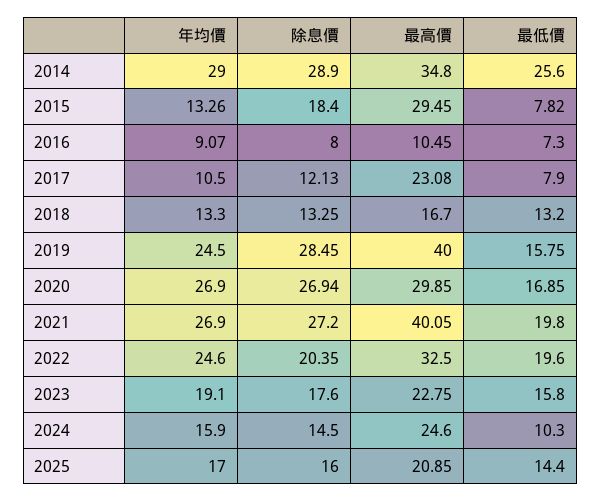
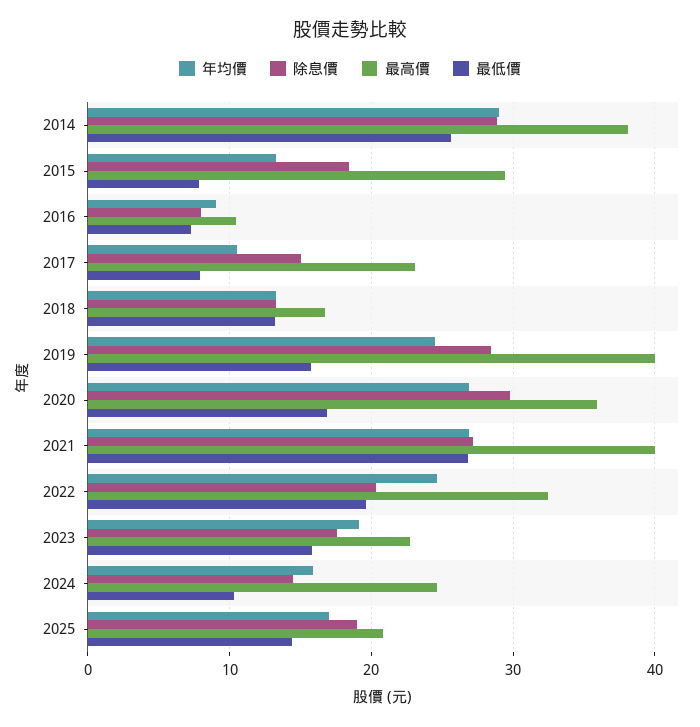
最高價, 2014: 34.8 -> 38
除息價, 2017: 12.13 -> 15
除息價, 2020: 26.94 -> 30
最高價, 2020: 29.85 -> 36
最低價, 2021: 19.8 -> 27
除息價, 2025: 16 -> 19

